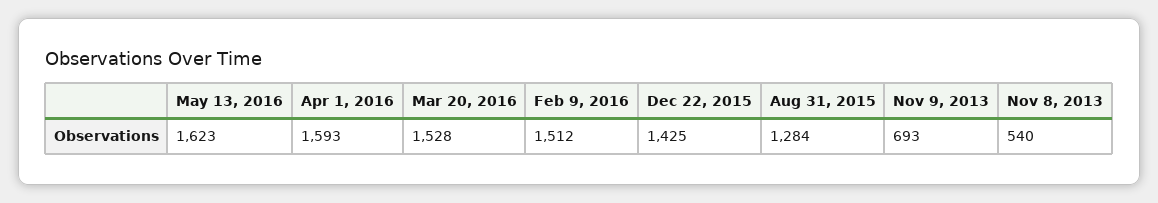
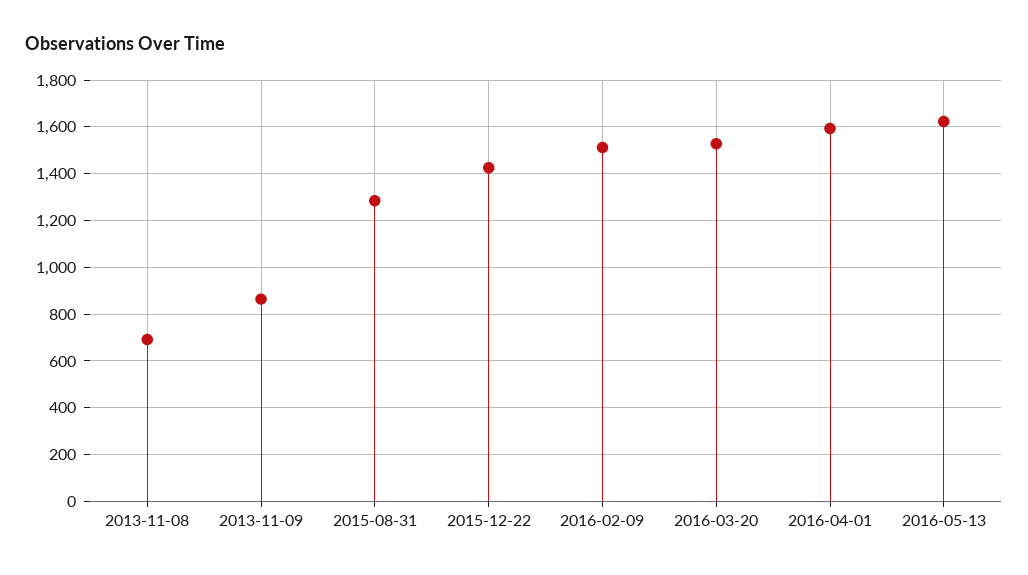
Nov 9, 2013: 693 -> 850
Nov 8, 2013: 540 -> 700

